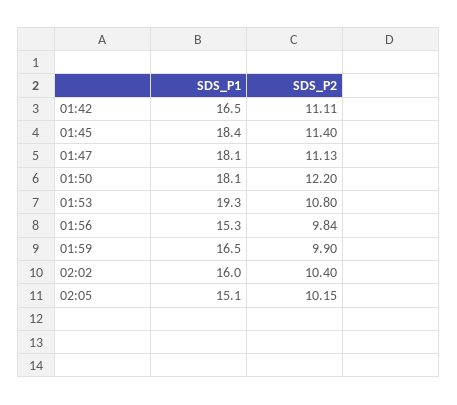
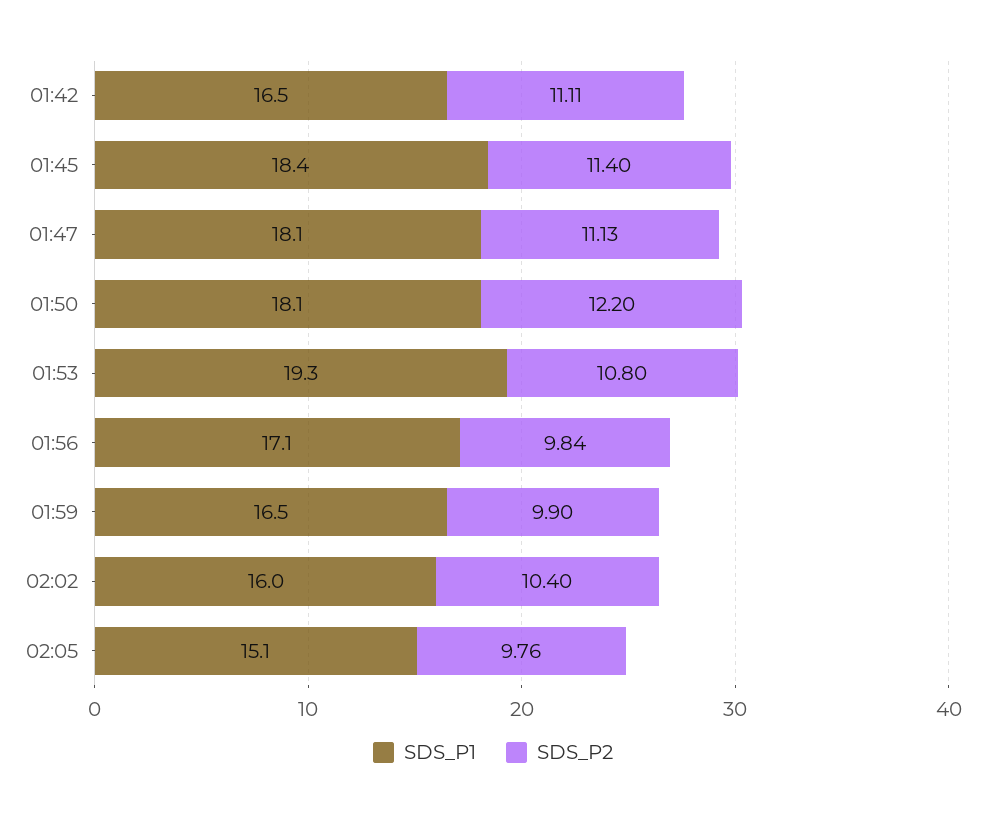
SDS_P1, 01:56: 15.3 -> 17.1
SDS_P2, 02:05: 10.15 -> 9.76

